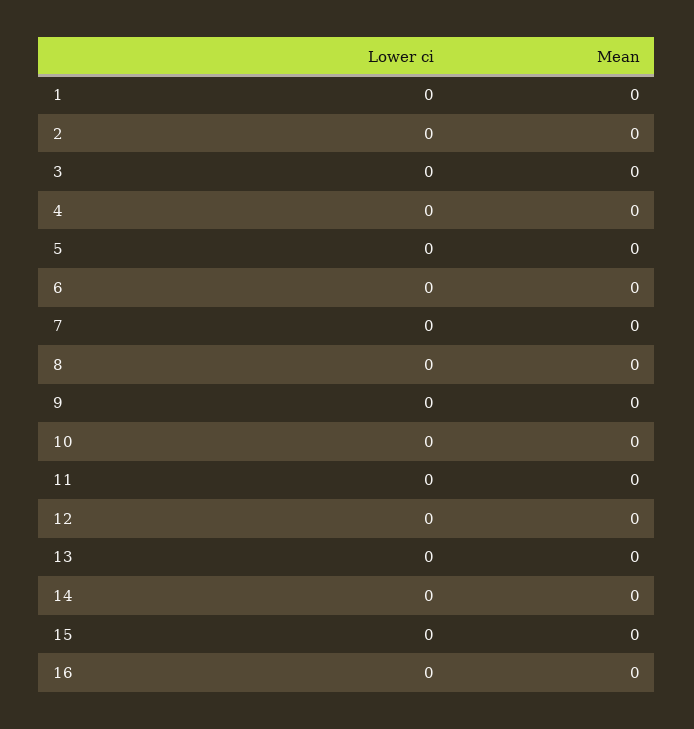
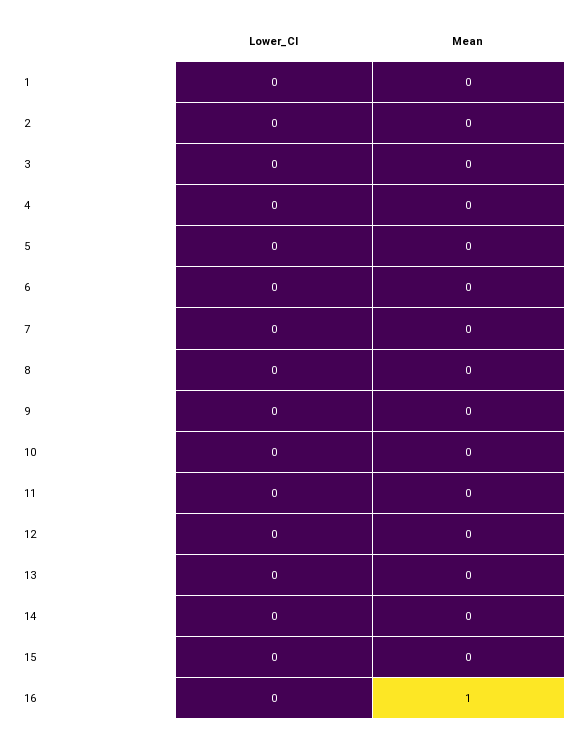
Mean, 16: 0 -> 1

